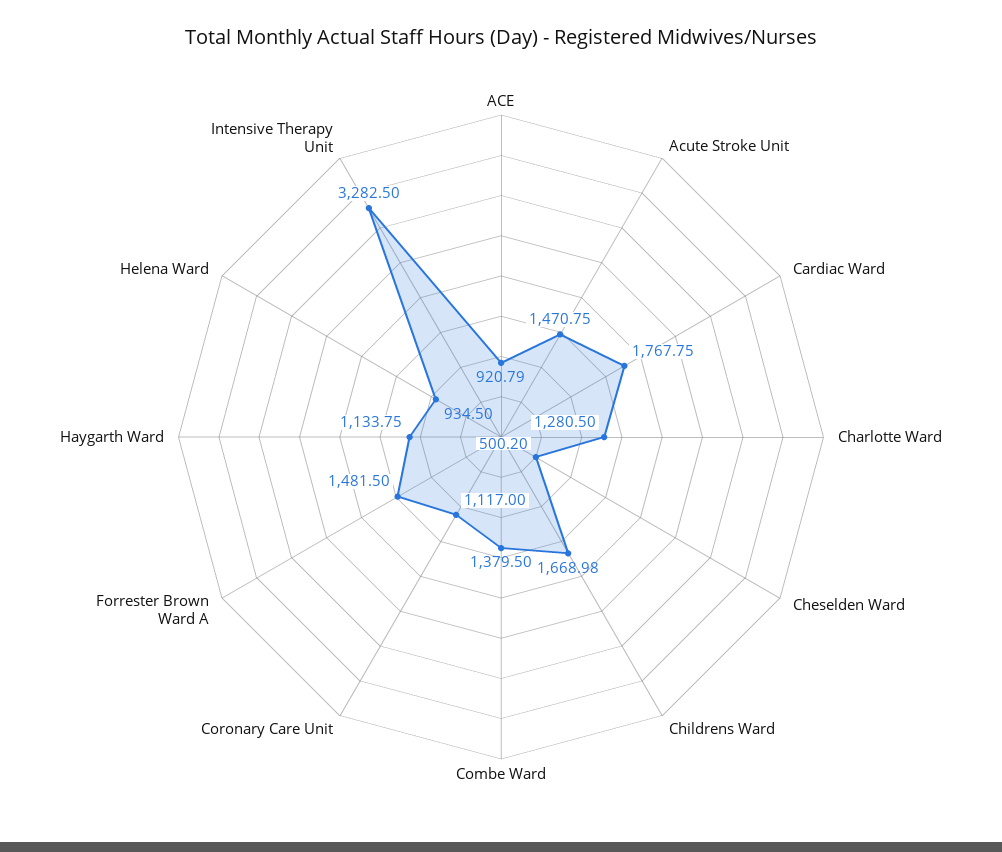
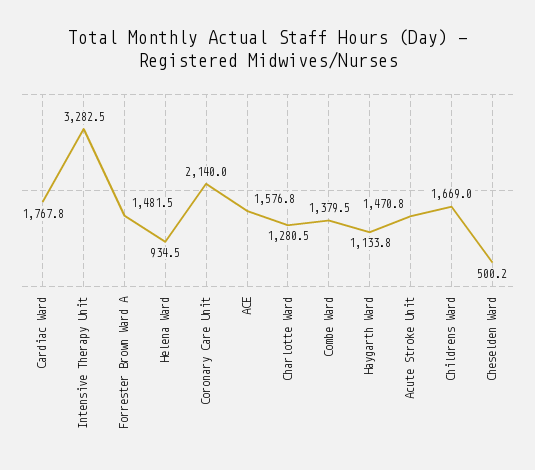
ACE: 920.79 -> 1576.8
Coronary Care Unit: 1117 -> 2140

